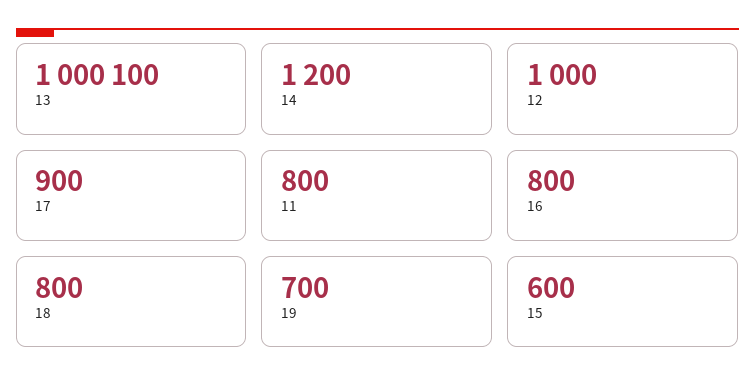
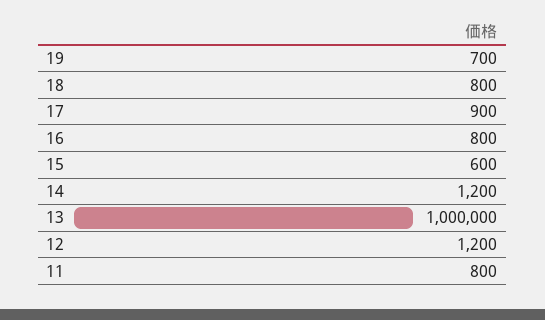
13: 1000100 -> 1000000
12: 1000 -> 1200

